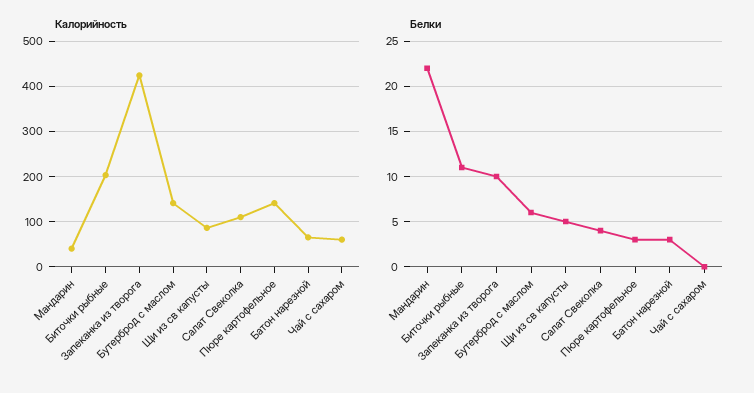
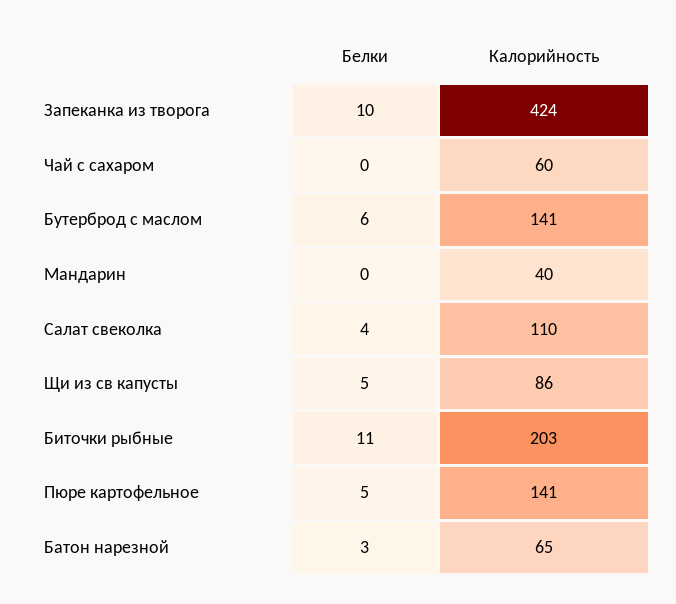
Белки, Мандарин: 22 -> 0
Белки, Пюре картофельное: 3 -> 5

